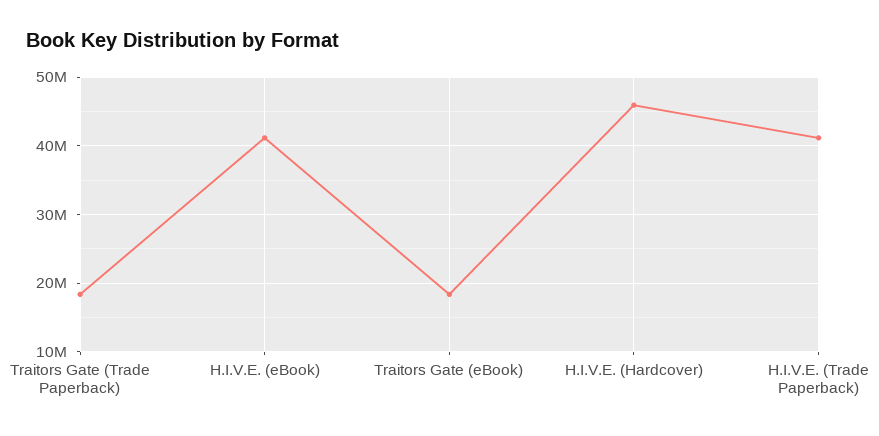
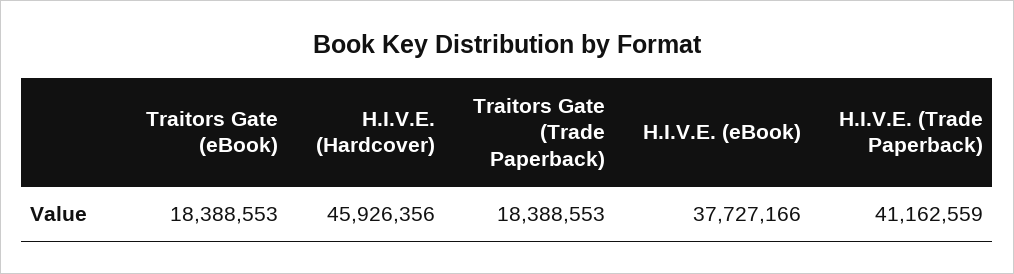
H.I.V.E. (eBook): 41000000 -> 37727166

